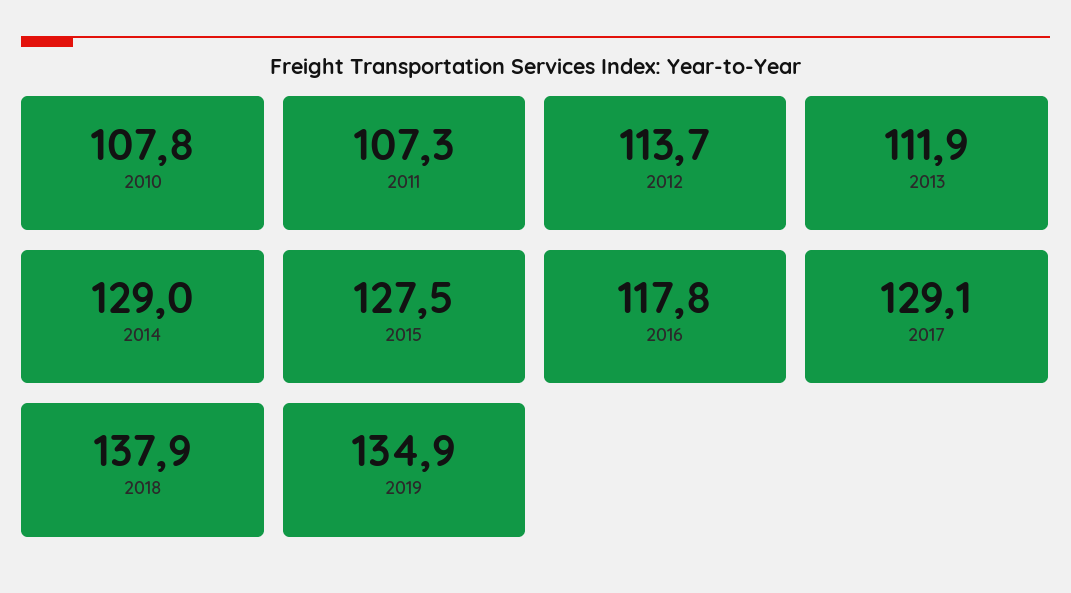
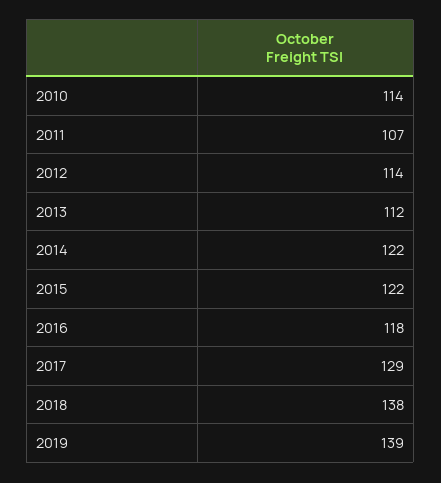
2010: 107.8 -> 114
2014: 129 -> 122
2015: 127.5 -> 122
2019: 134.9 -> 139

